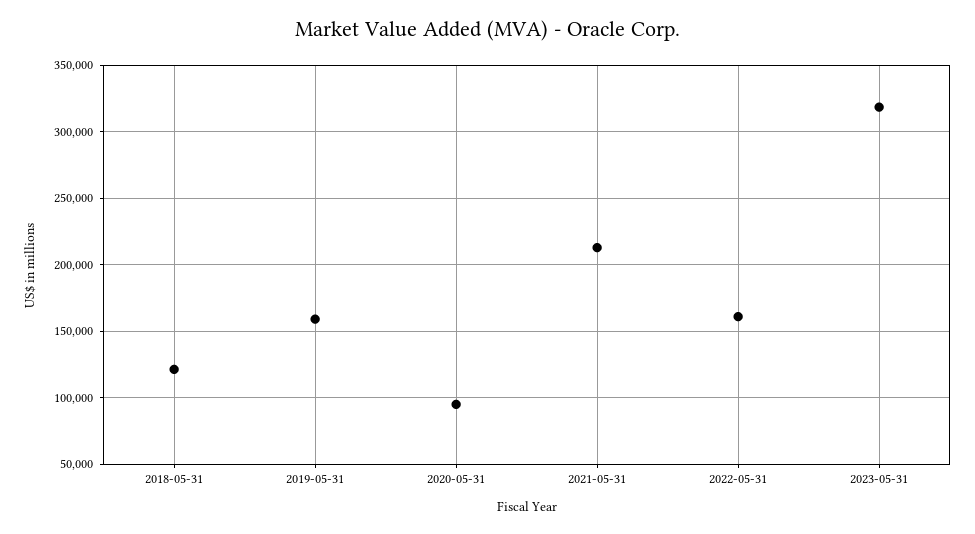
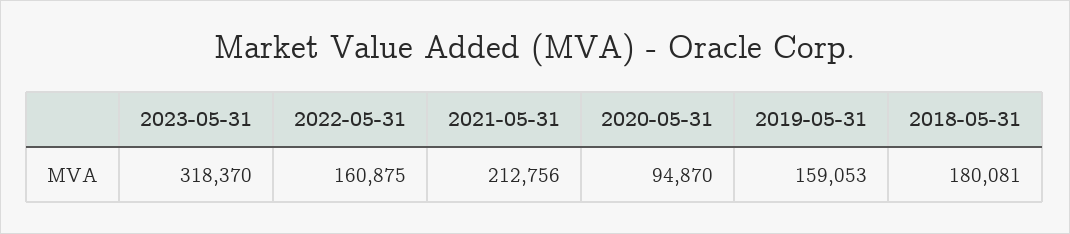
2018-05-31: 120000 -> 180081

